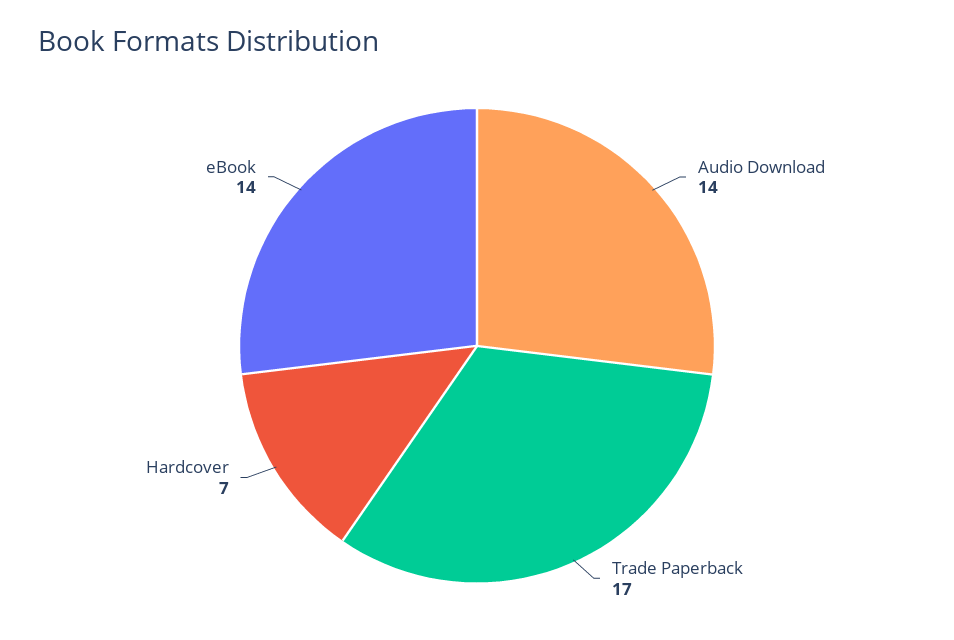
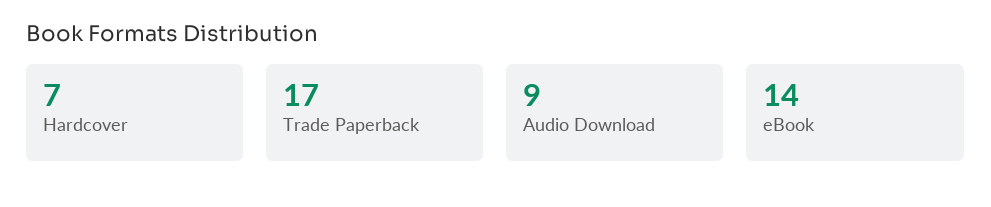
Audio Download: 14 -> 9

